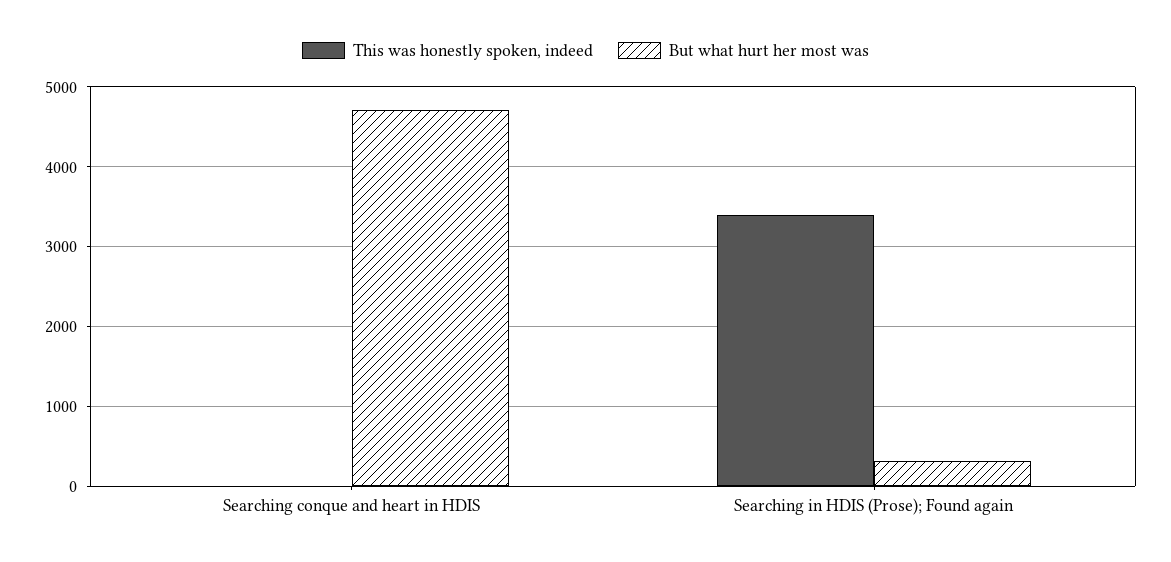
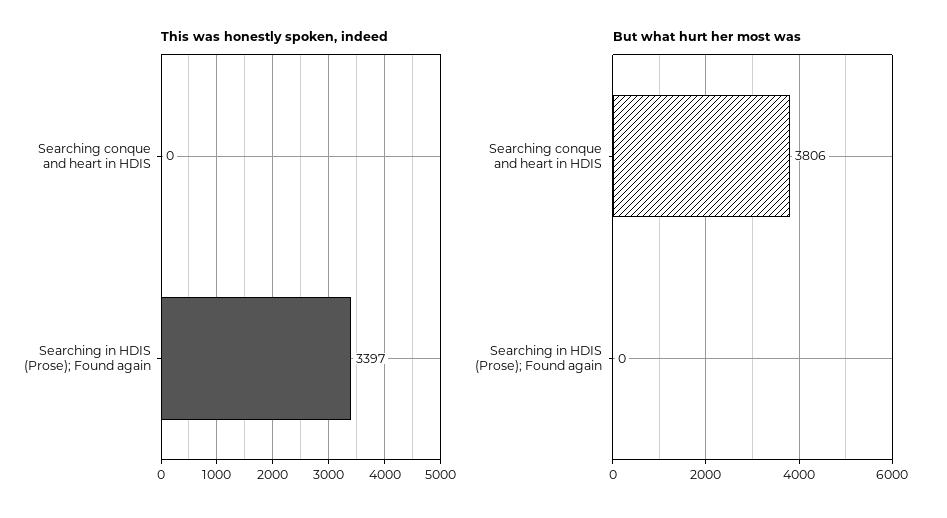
But what hurt her most was, Searching conque and heart in HDIS: 4700 -> 3806
But what hurt her most was, Searching in HDIS (Prose); Found again: 300 -> 0

